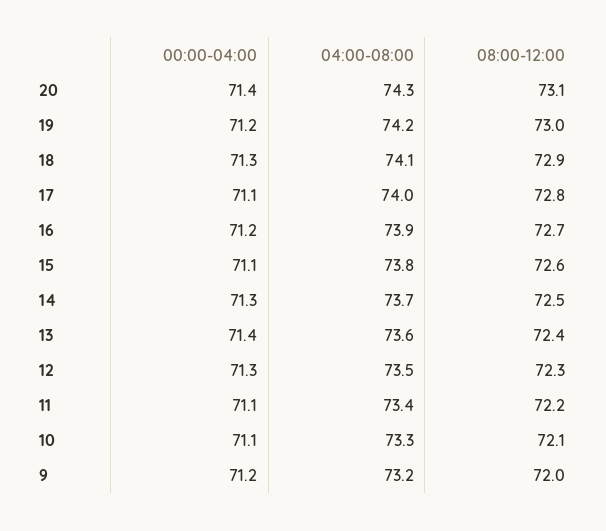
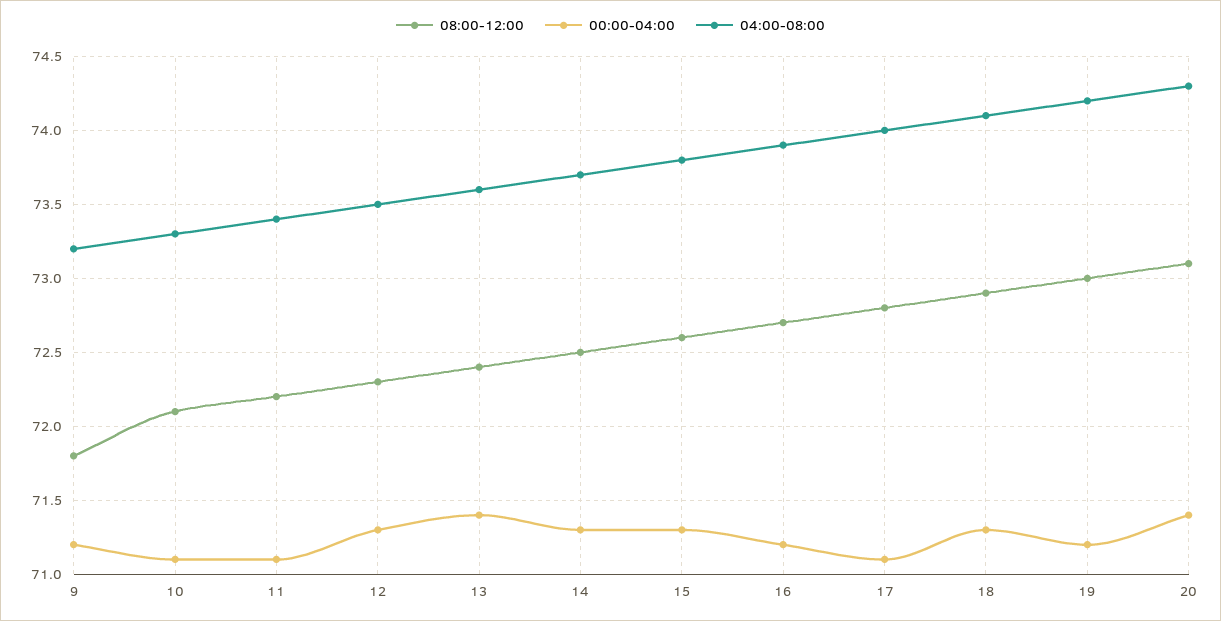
00:00-04:00, 15: 71.1 -> 71.3
08:00-12:00, 9: 72 -> 71.8

